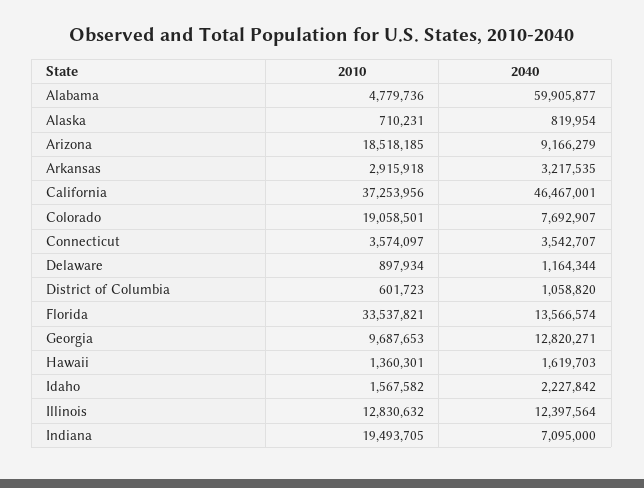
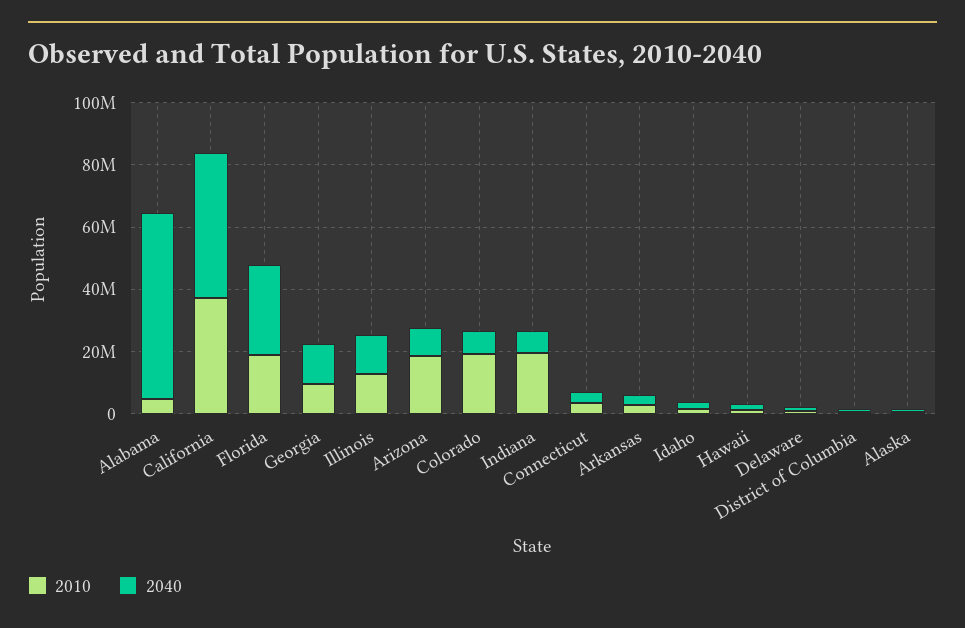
2010, Florida: 33537821 -> 20000000
2040, Florida: 13566574 -> 30000000

